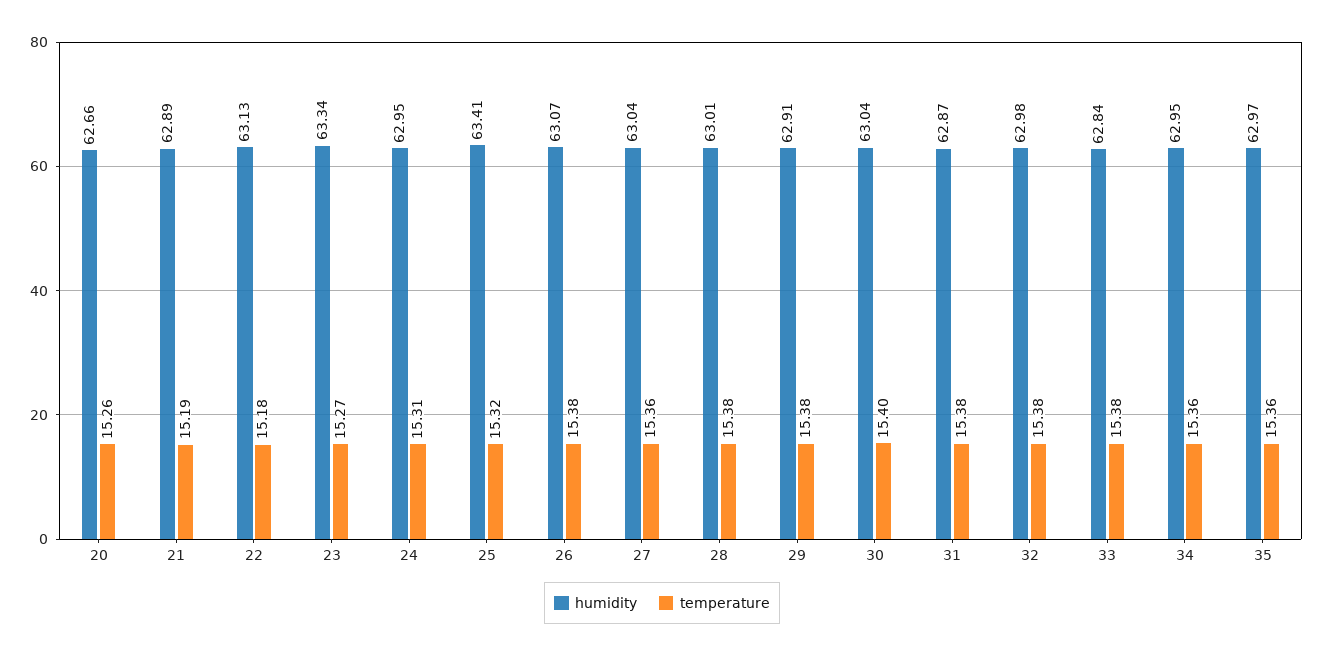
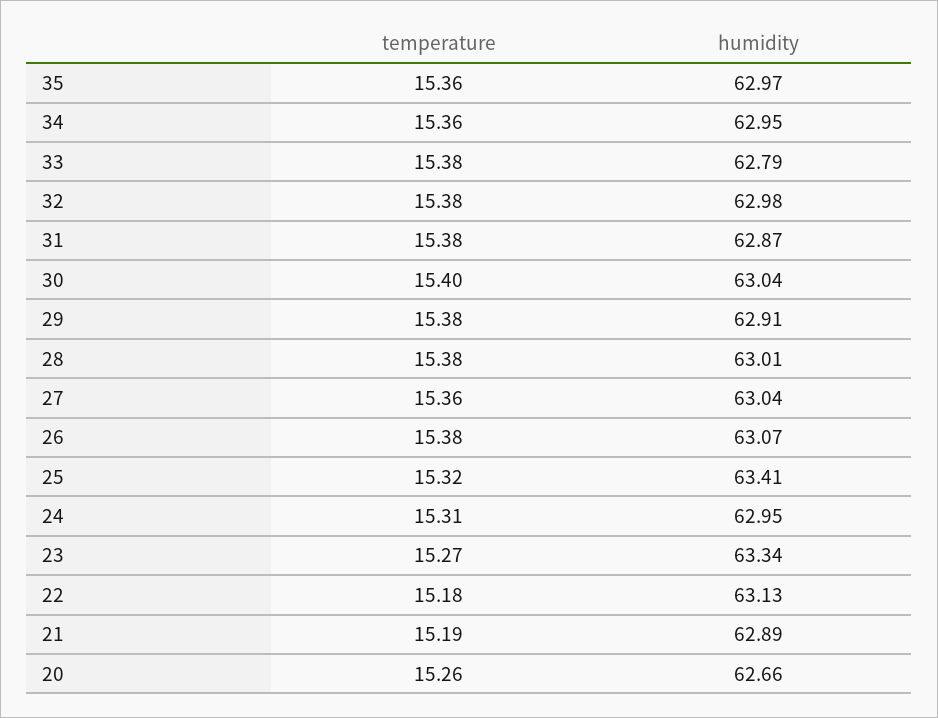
humidity, 33: 62.84 -> 62.79

